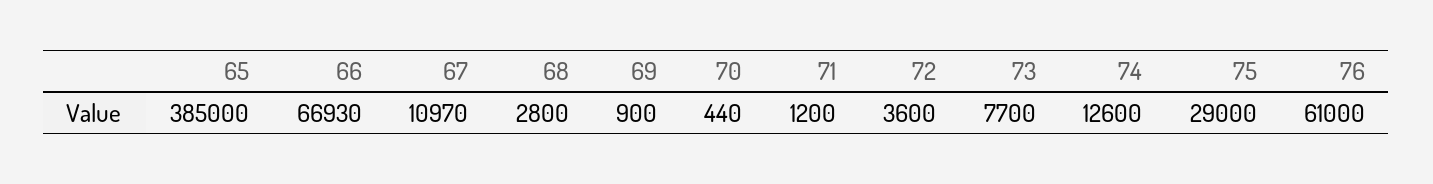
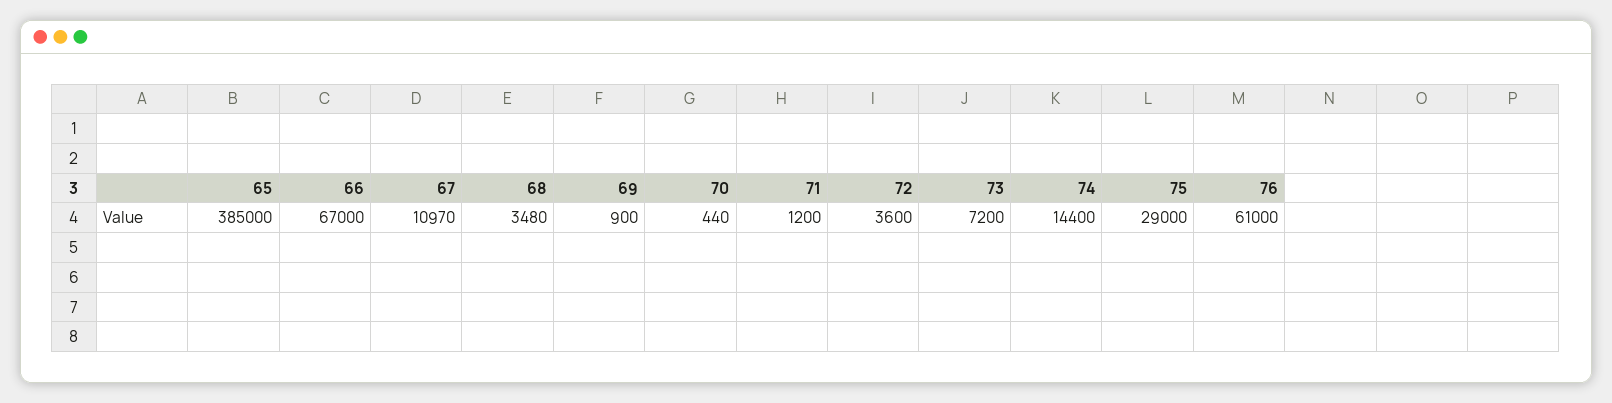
66: 66930 -> 67000
68: 2800 -> 3480
73: 7700 -> 7200
74: 12600 -> 14400

